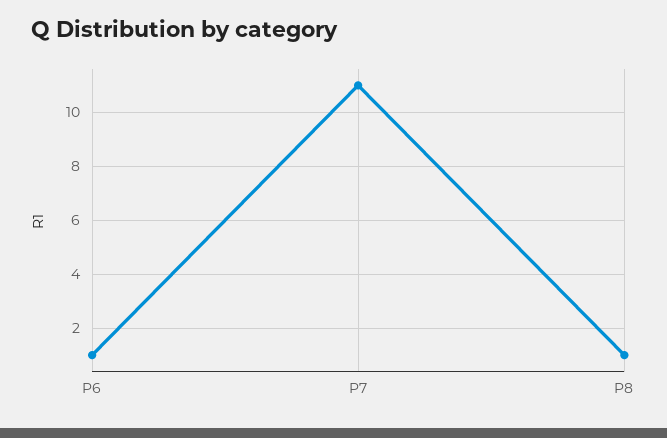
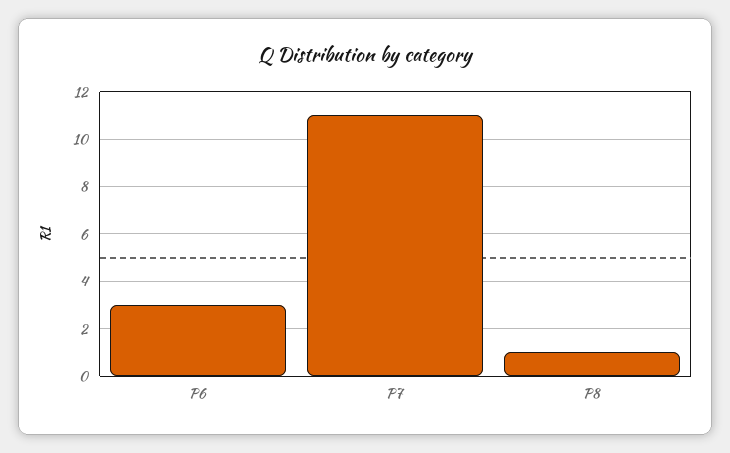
P6: 1 -> 3

